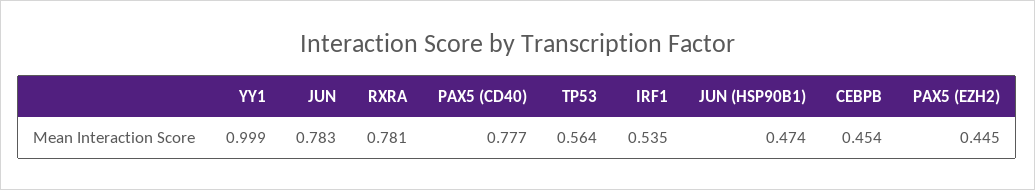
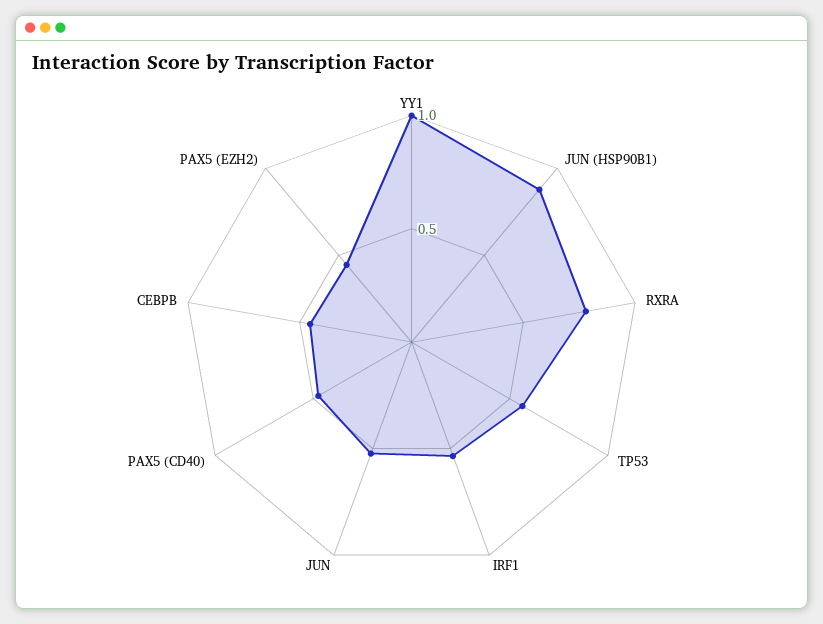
JUN: 0.783 -> 0.5
PAX5 (CD40): 0.777 -> 0.5
JUN (HSP90B1): 0.474 -> 0.9

